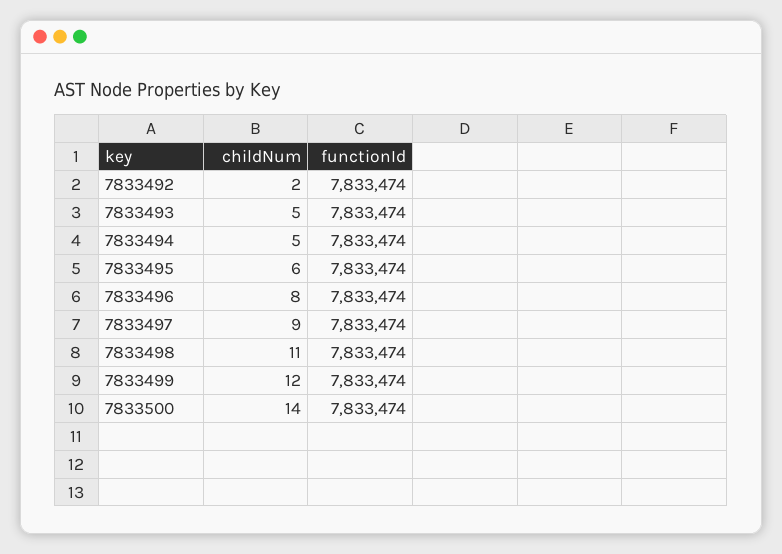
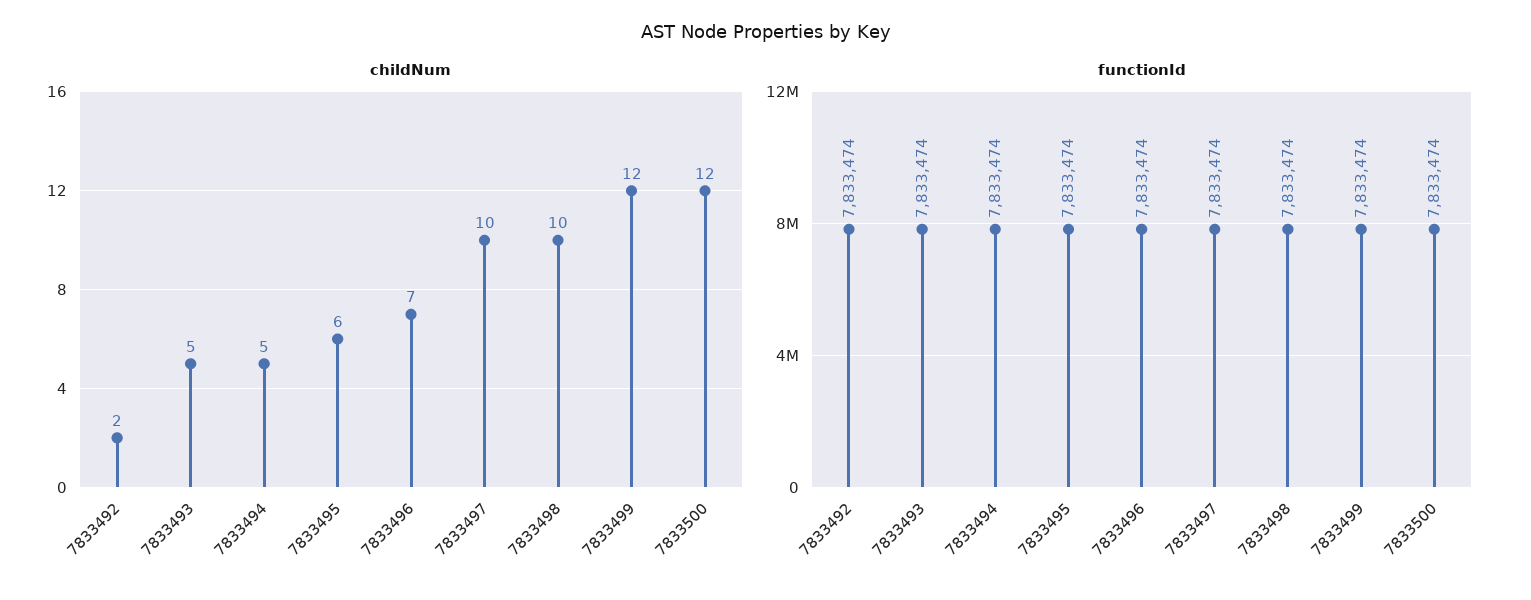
childNum, 7833496: 8 -> 7
childNum, 7833497: 9 -> 10
childNum, 7833498: 11 -> 10
childNum, 7833500: 14 -> 12

